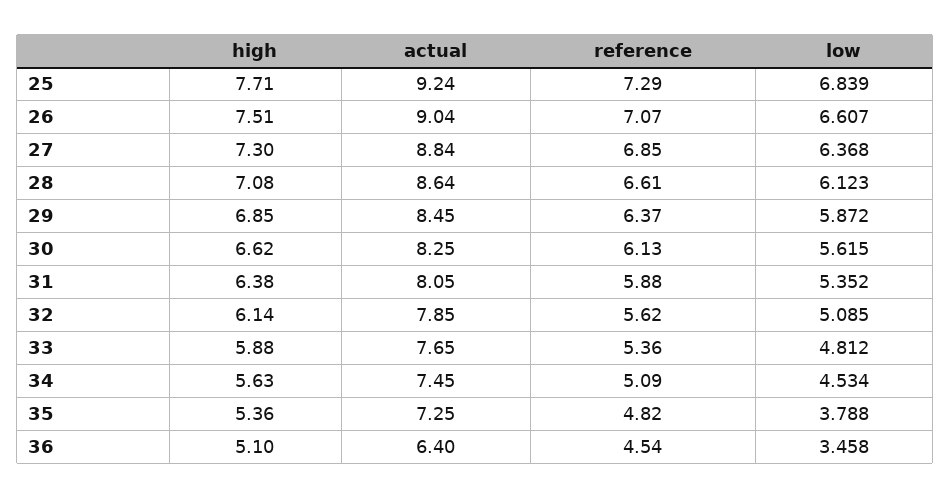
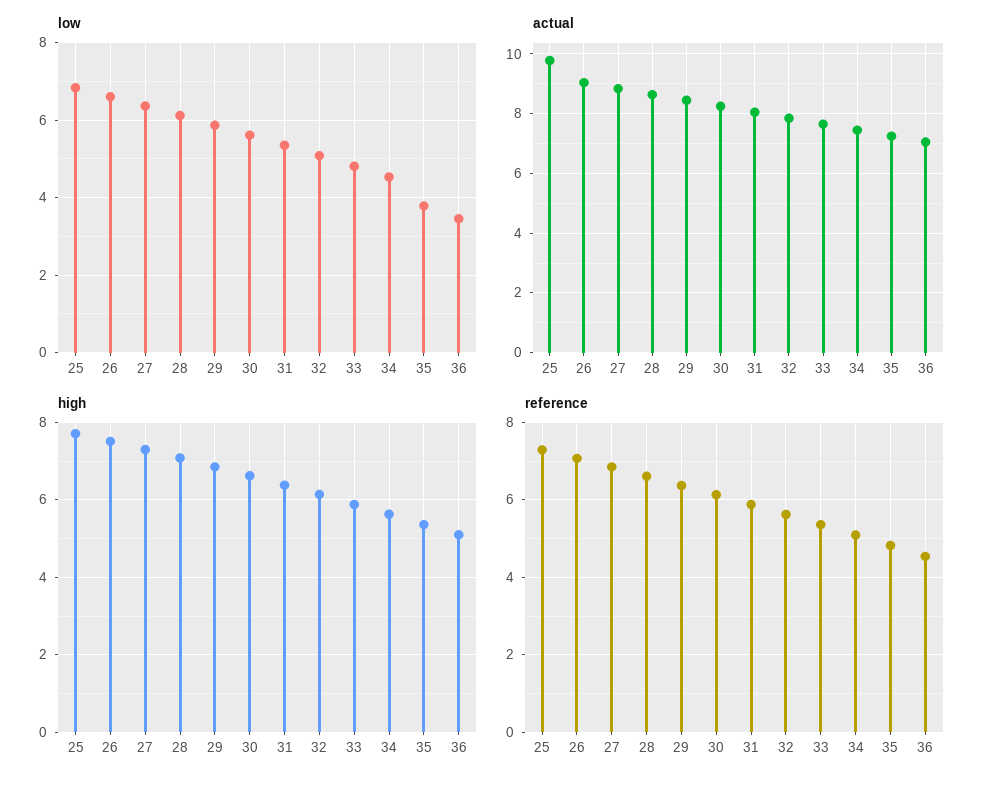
actual, 25: 9.24 -> 9.75
actual, 36: 6.4 -> 7

